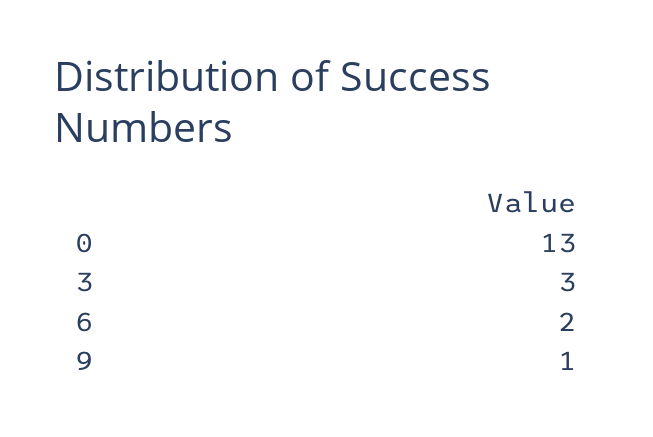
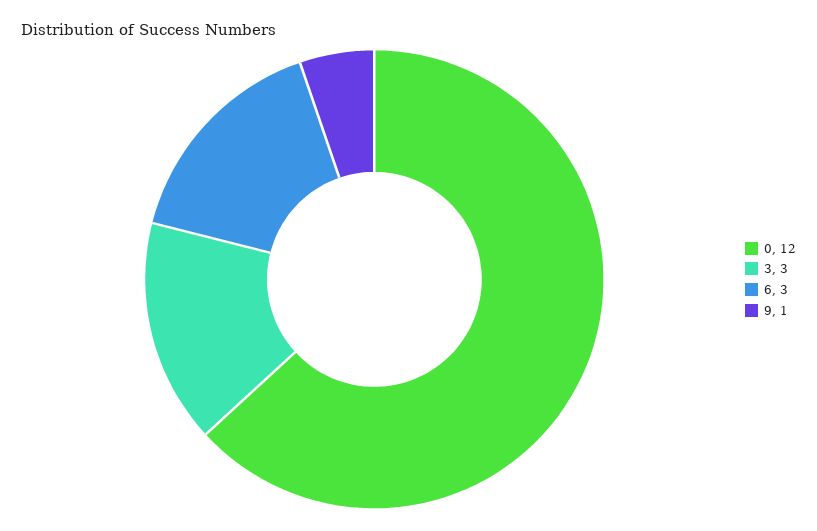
0: 13 -> 12
6: 2 -> 3

